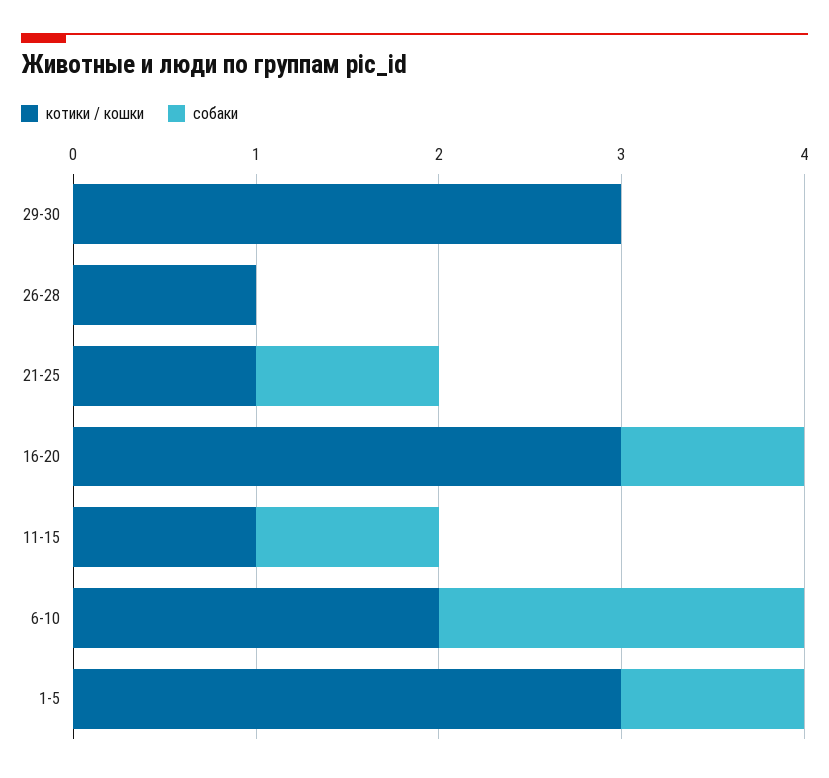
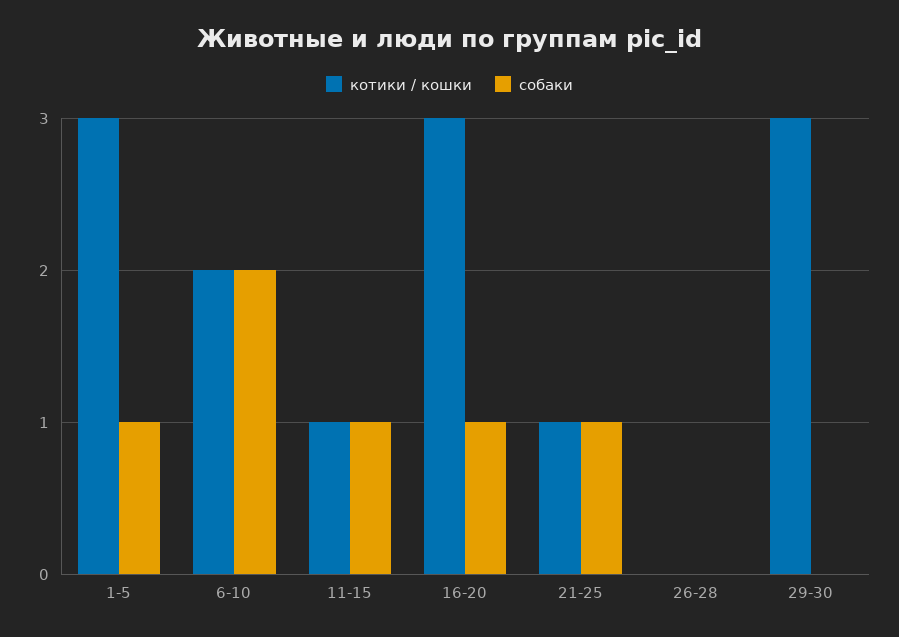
котики / кошки, 26-28: 1 -> 0

